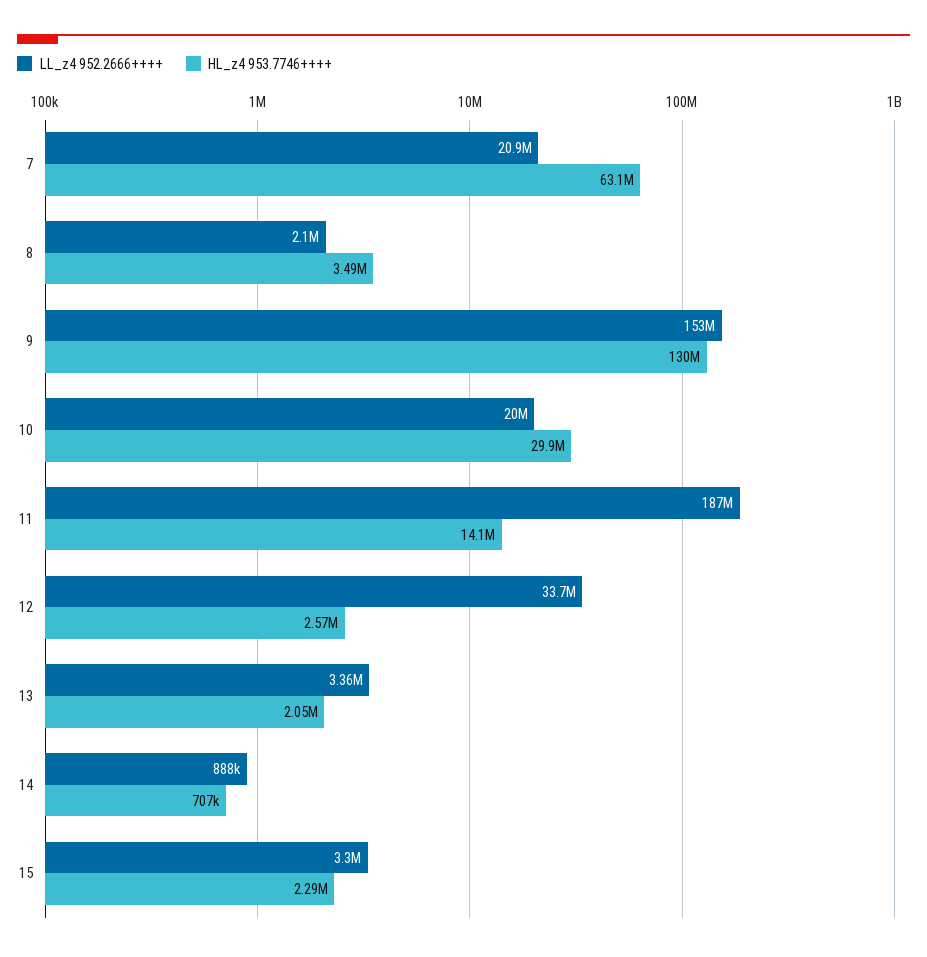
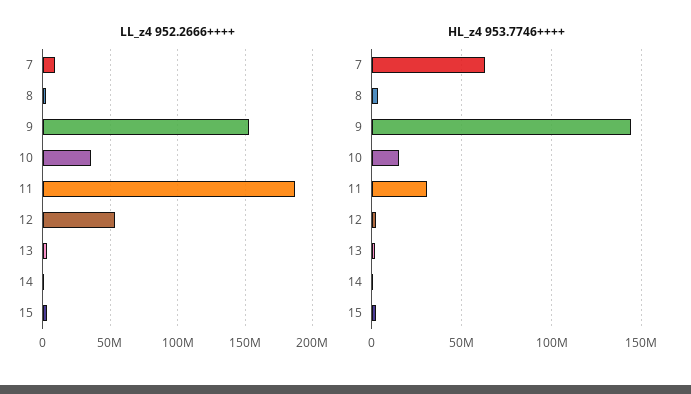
LL_z4 952.2666++++, 7: 20900000 -> 10000000
HL_z4 953.7746++++, 9: 130000000 -> 145000000
LL_z4 952.2666++++, 10: 20000000 -> 35000000
HL_z4 953.7746++++, 10: 29900000 -> 15000000
HL_z4 953.7746++++, 11: 14100000 -> 30000000
LL_z4 952.2666++++, 12: 33700000 -> 55000000

